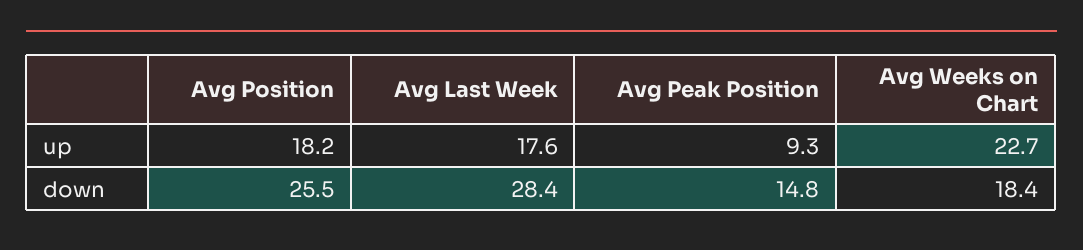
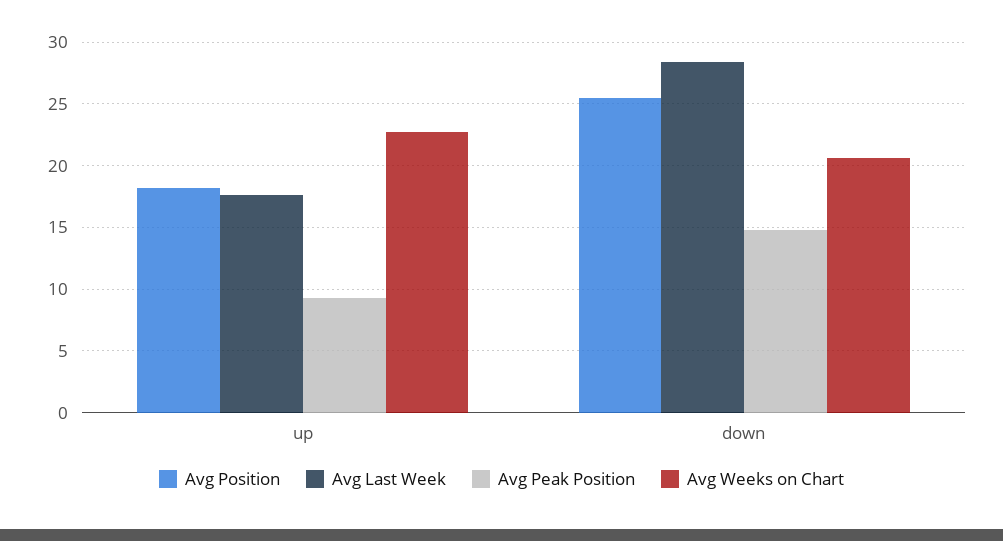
Avg Weeks on Chart, down: 18.4 -> 20.5

